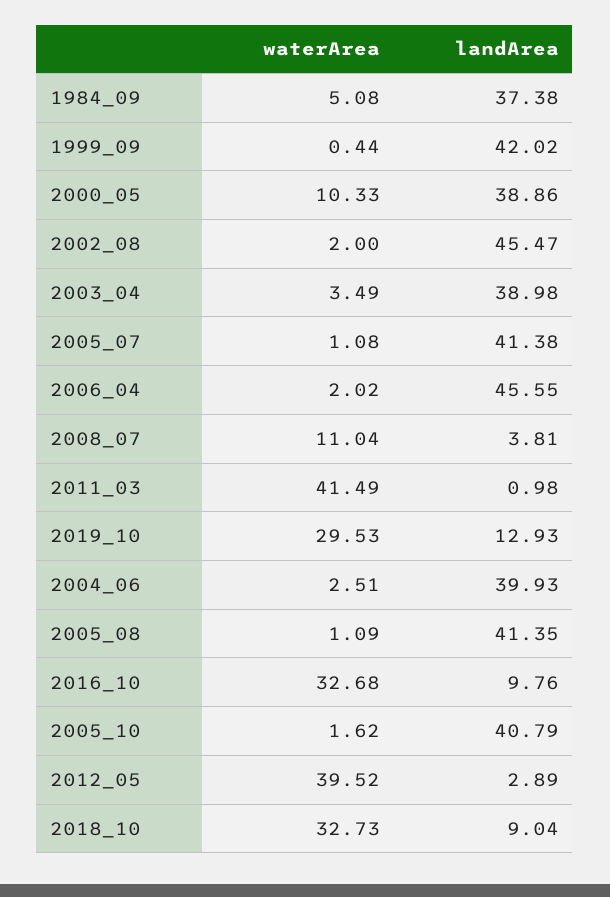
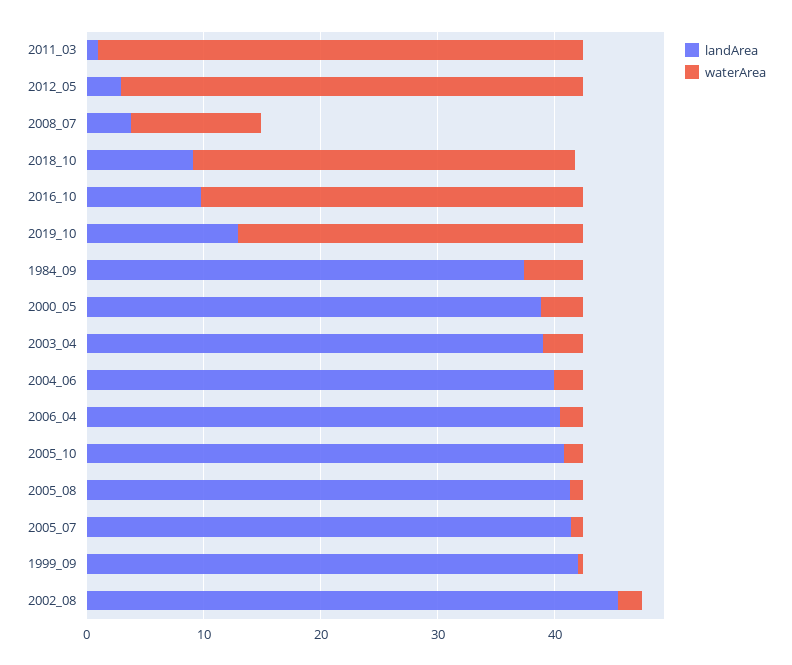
waterArea, 2000_05: 10.33 -> 4
landArea, 2006_04: 45.55 -> 40

